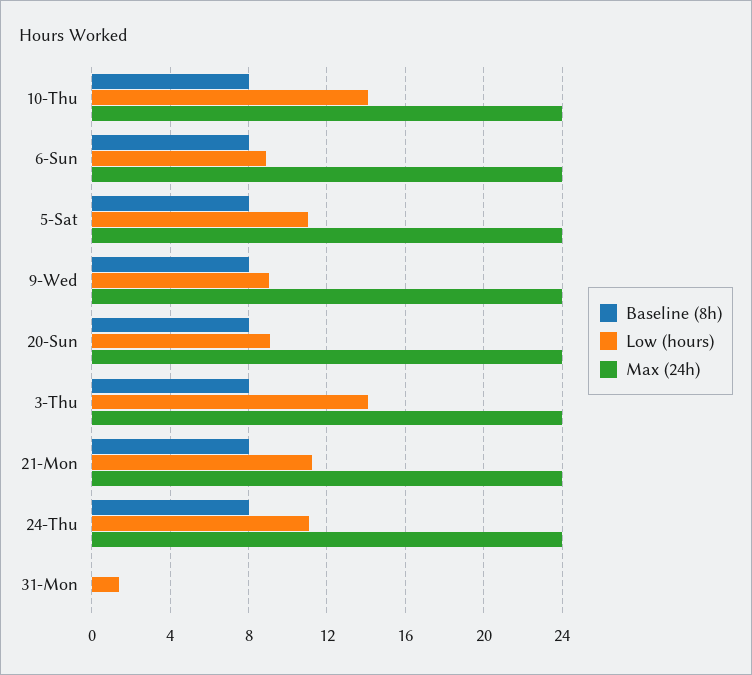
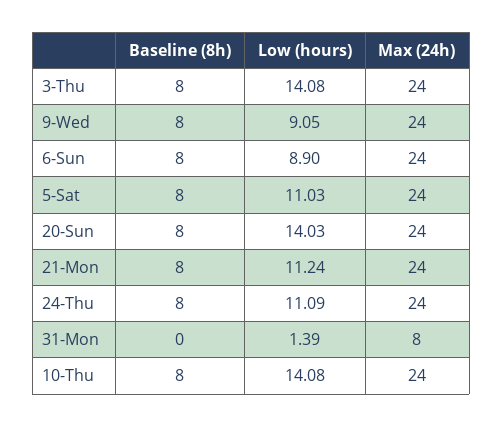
Low (hours), 20-Sun: 9 -> 14.03
Max (24h), 31-Mon: 0 -> 8

